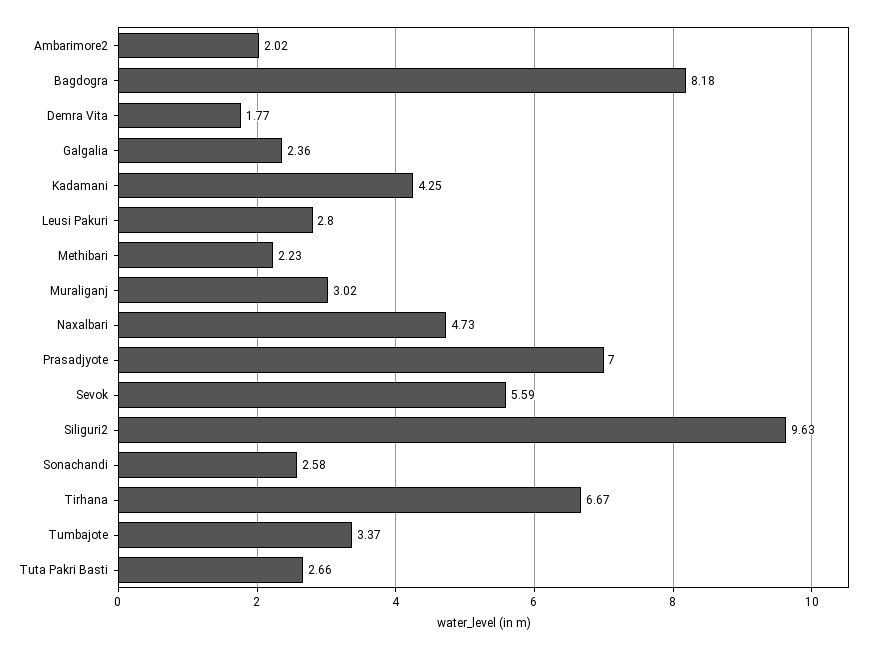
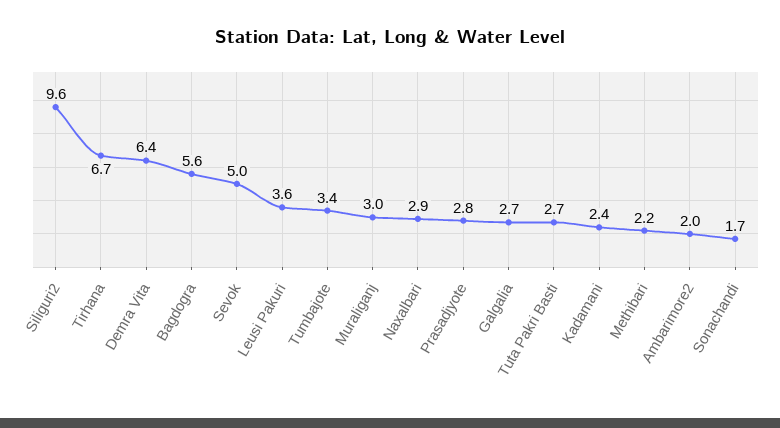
Bagdogra: 8.18 -> 5.6
Demra Vita: 1.77 -> 6.4
Galgalia: 2.36 -> 2.7
Kadamani: 4.25 -> 2.4
Leusi Pakuri: 2.8 -> 3.6
Naxalbari: 4.73 -> 2.9
Prasadjyote: 7 -> 2.8
Sevok: 5.59 -> 5
Sonachandi: 2.58 -> 1.7

